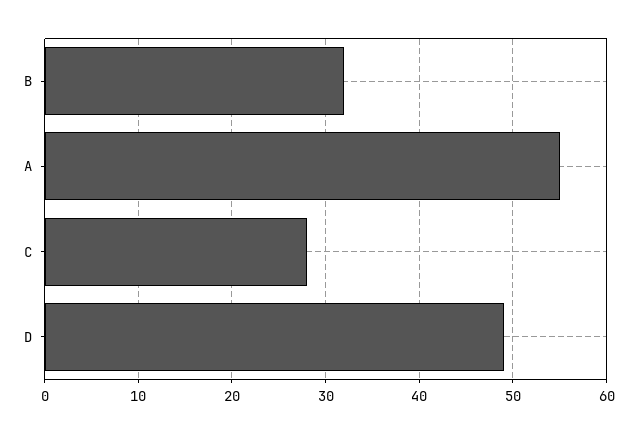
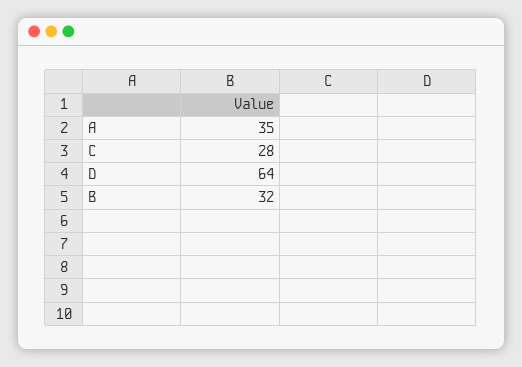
A: 55 -> 35
D: 49 -> 64

